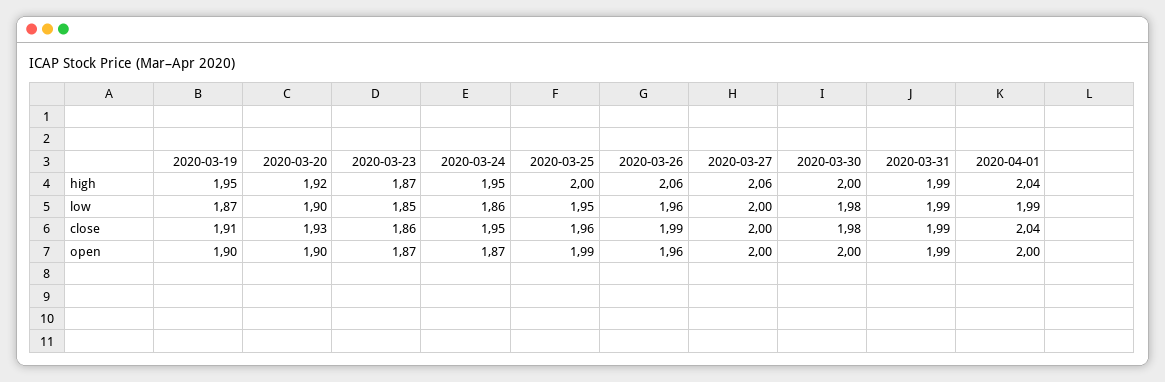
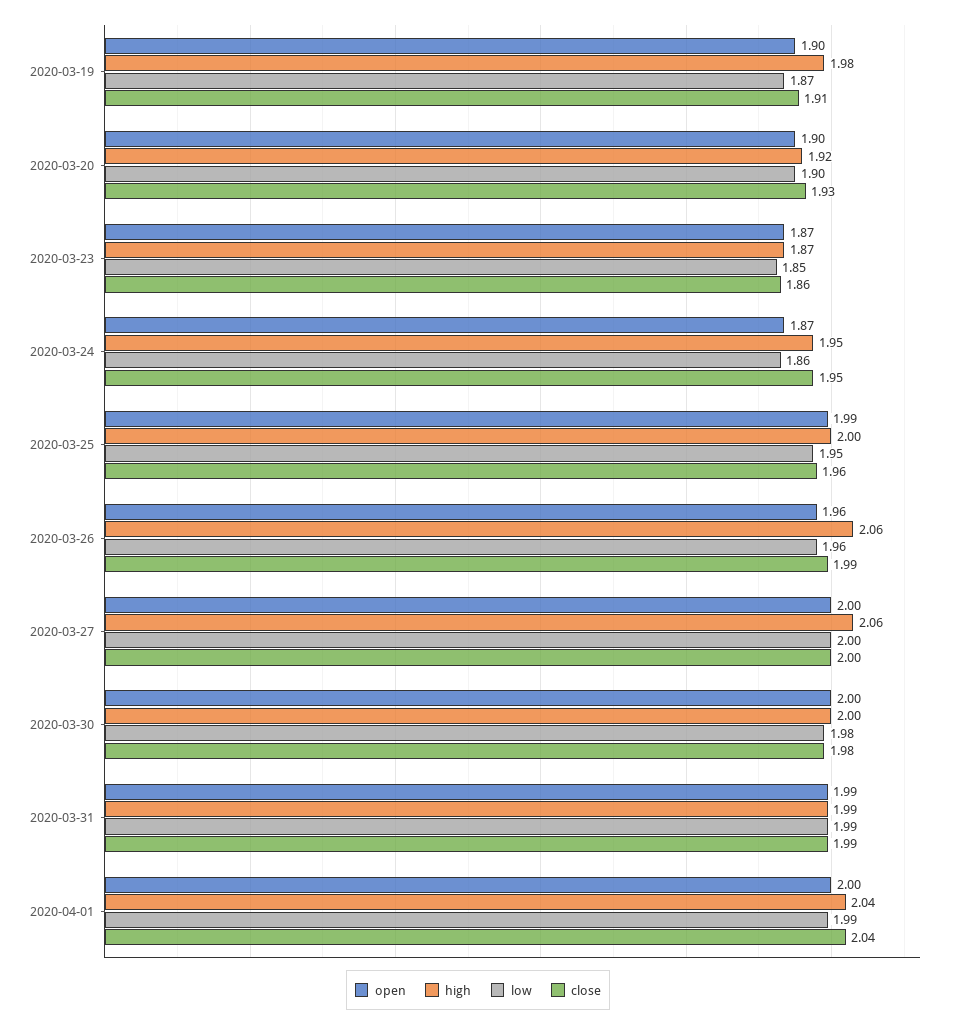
high, 2020-03-19: 1.95 -> 1.98

